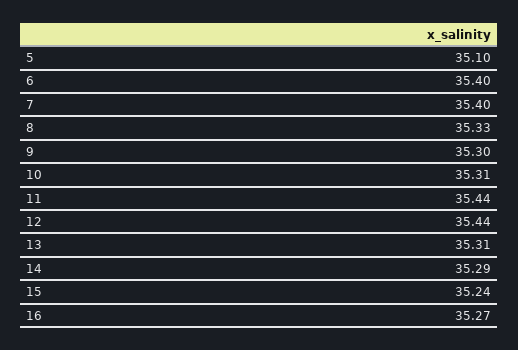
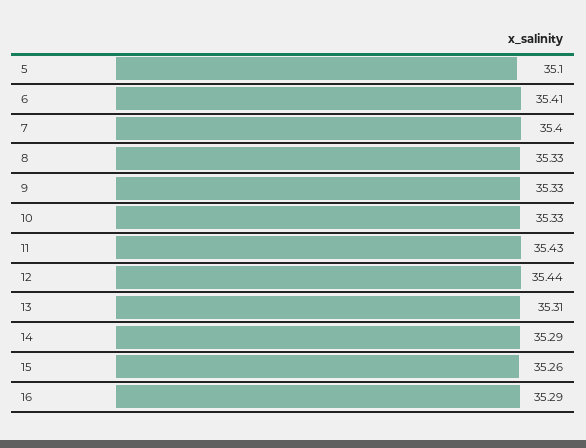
6: 35.4 -> 35.41
9: 35.3 -> 35.33
10: 35.31 -> 35.33
11: 35.44 -> 35.43
15: 35.24 -> 35.26
16: 35.27 -> 35.29

